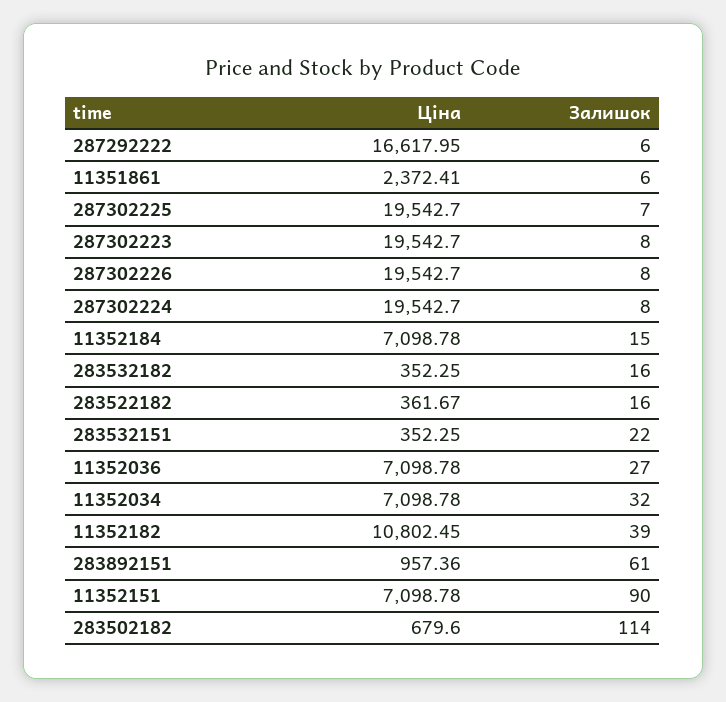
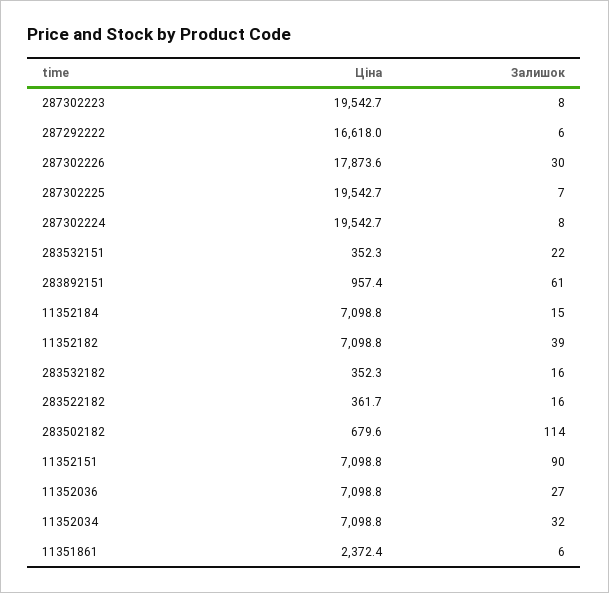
Ціна, 287302226: 19542.7 -> 17873.6
Залишок, 287302226: 8 -> 30
Ціна, 11352182: 10802.45 -> 7098.8

